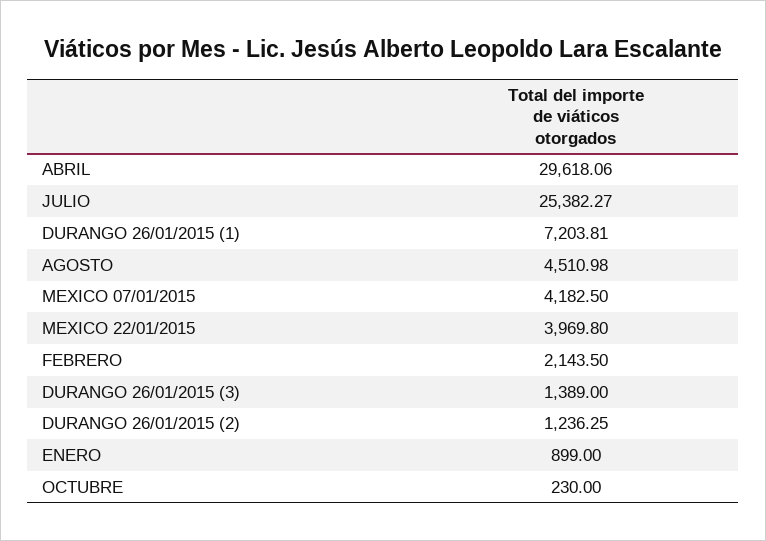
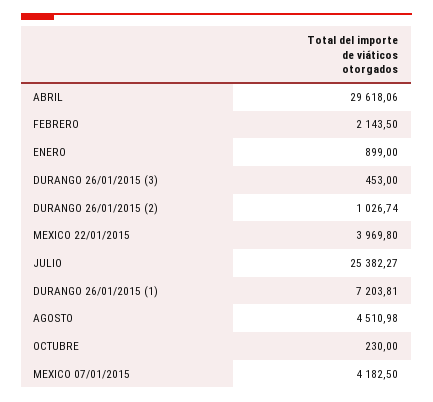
DURANGO 26/01/2015 (3): 1389 -> 453
DURANGO 26/01/2015 (2): 1236.25 -> 1026.74

